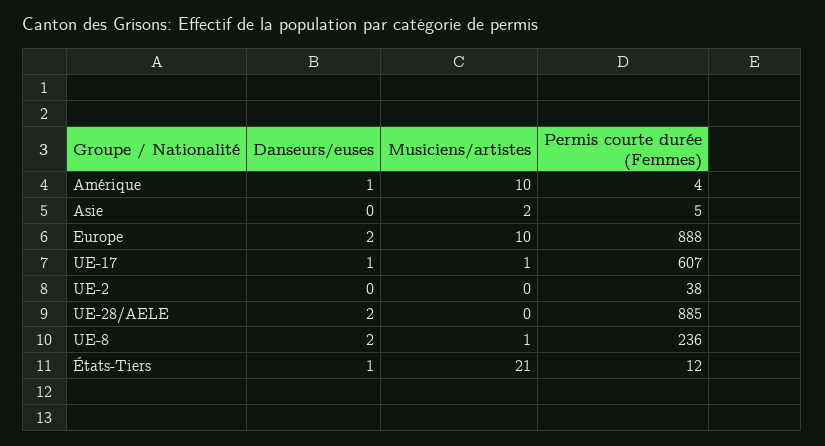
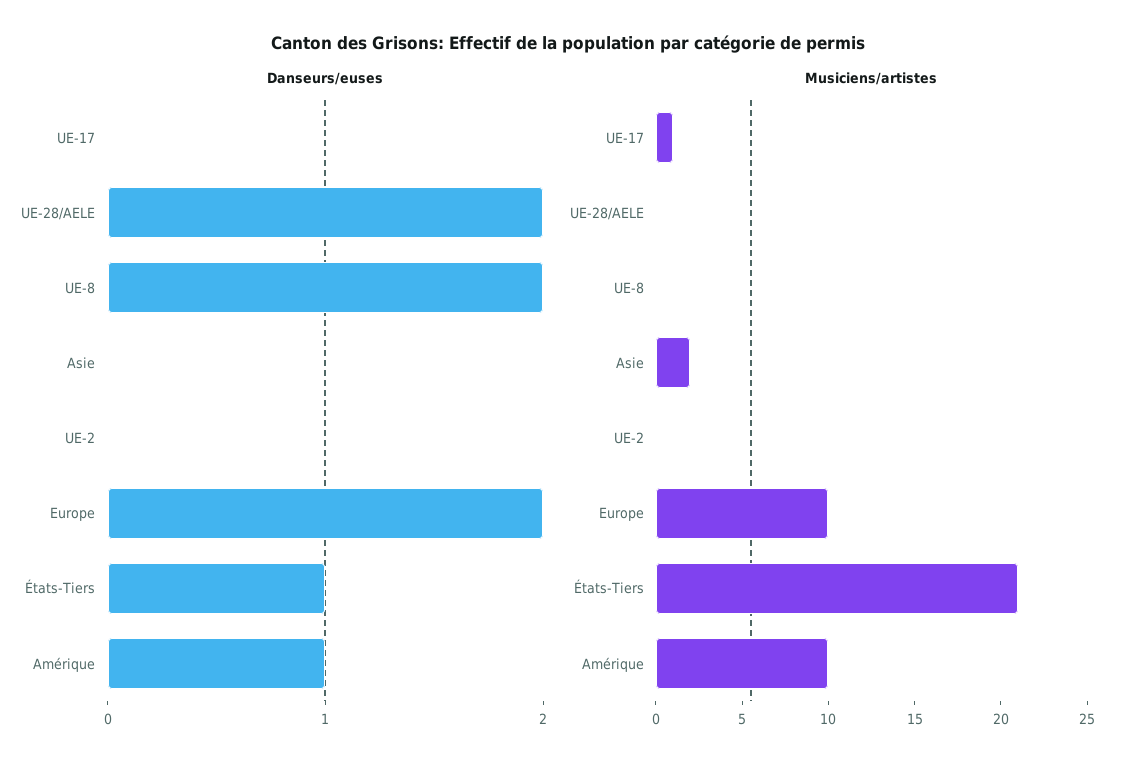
Permis courte durée (Femmes), Amérique: 4 -> none
Permis courte durée (Femmes), Asie: 5 -> none
Permis courte durée (Femmes), Europe: 888 -> none
Danseurs/euses, UE-17: 1 -> 0
Permis courte durée (Femmes), UE-17: 607 -> none
Permis courte durée (Femmes), UE-2: 38 -> none
Permis courte durée (Femmes), UE-28/AELE: 885 -> none
Musiciens/artistes, UE-8: 1 -> 0
Permis courte durée (Femmes), UE-8: 236 -> none
Permis courte durée (Femmes), États-Tiers: 12 -> none

